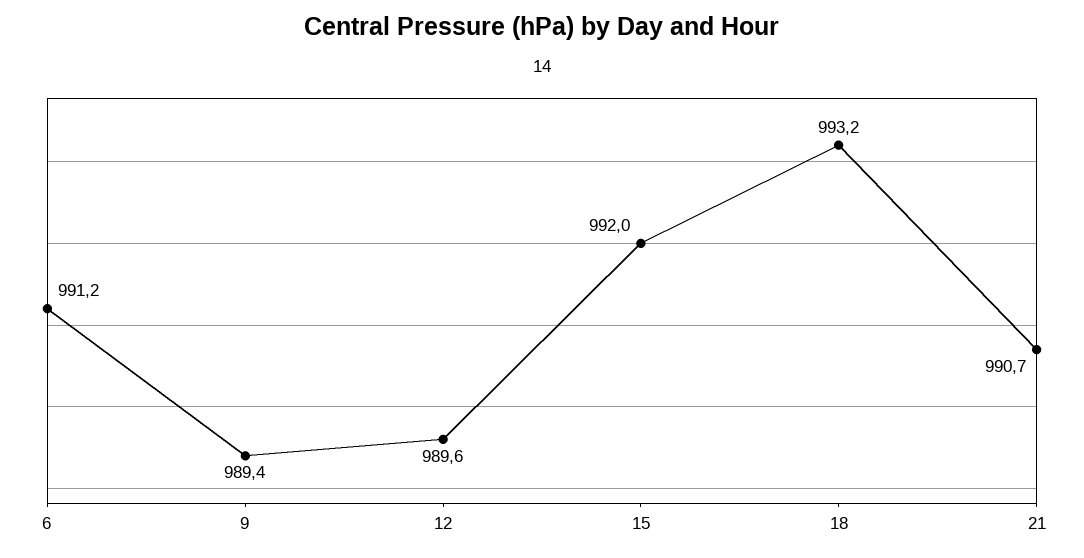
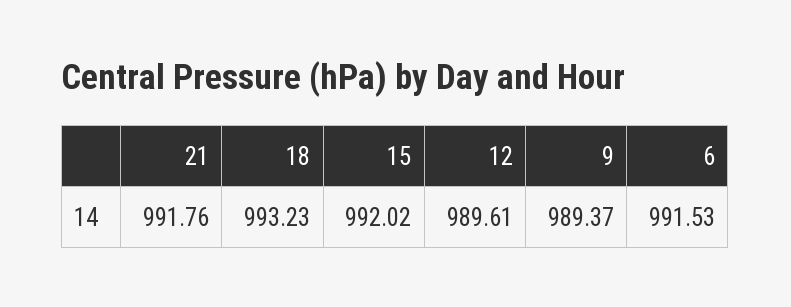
6: 991.2 -> 991.53
21: 990.7 -> 991.76

